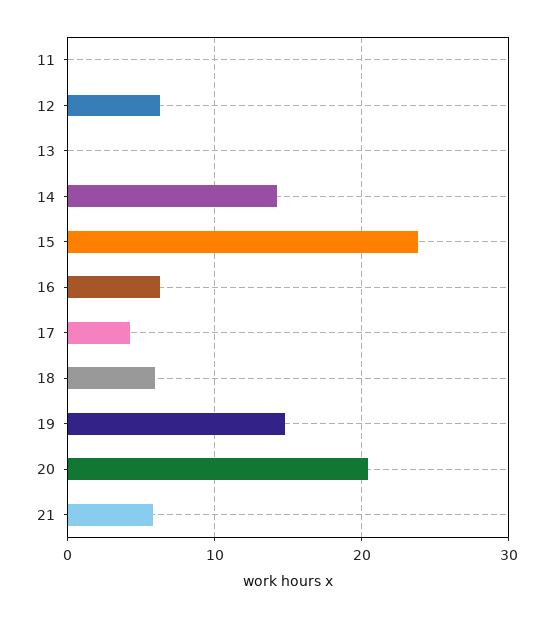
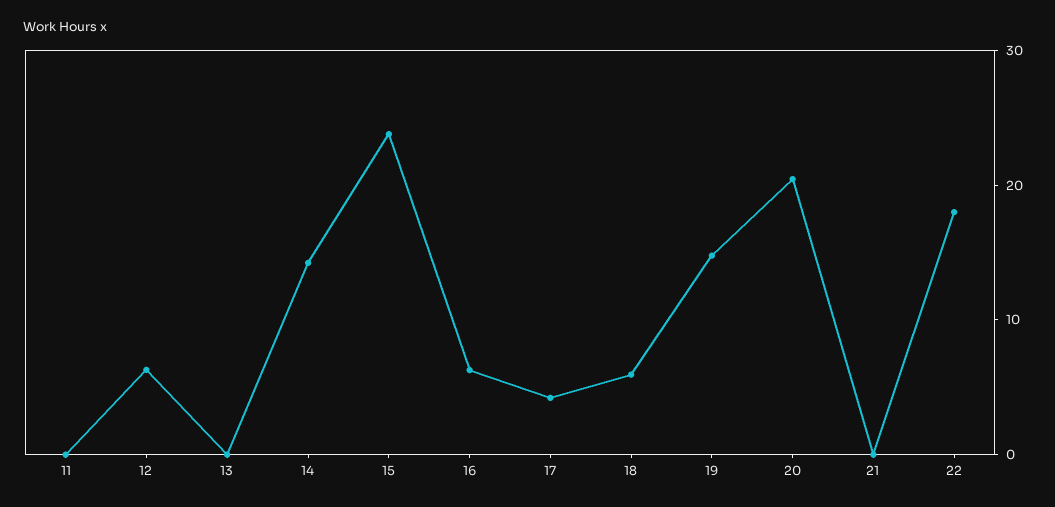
21: 6 -> 0
22: none -> 18

